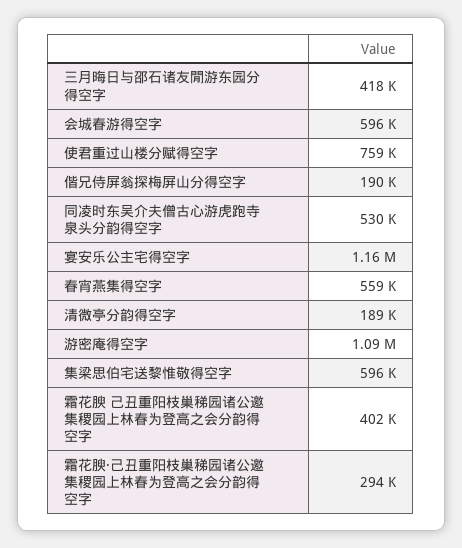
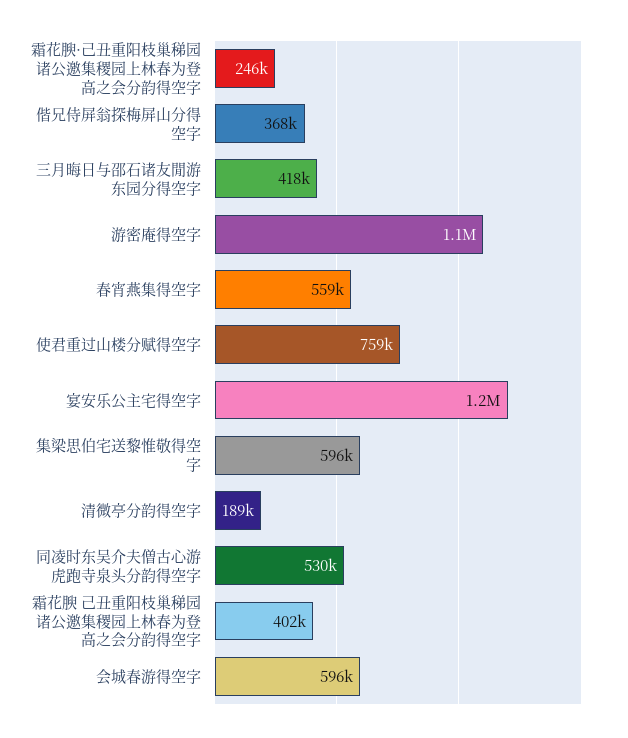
偕兄侍屏翁探梅屏山分得空字: 190000 -> 368000
霜花腴·己丑重阳枝巢稊园诸公邀集稷园上林春为登高之会分韵得空字: 294000 -> 246000

